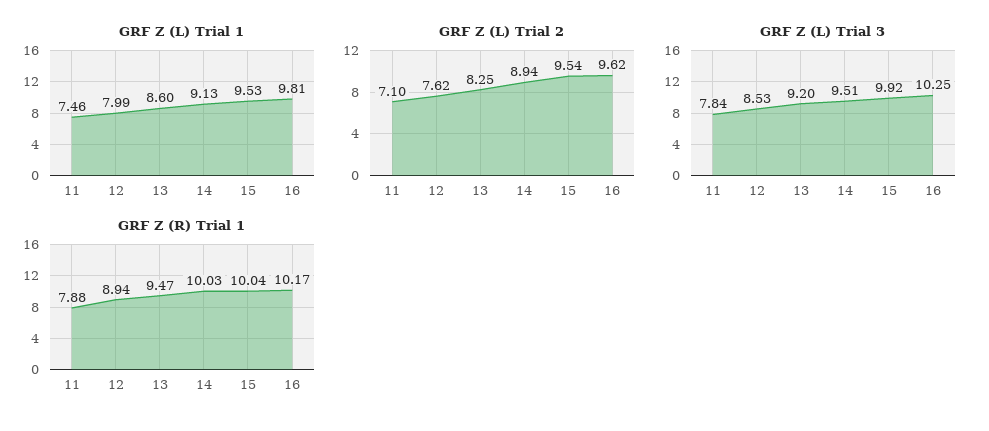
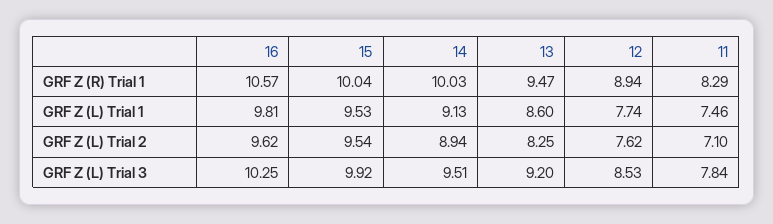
GRF Z (L) Trial 1, 12: 7.99 -> 7.74
GRF Z (R) Trial 1, 11: 7.88 -> 8.29
GRF Z (R) Trial 1, 16: 10.17 -> 10.57

